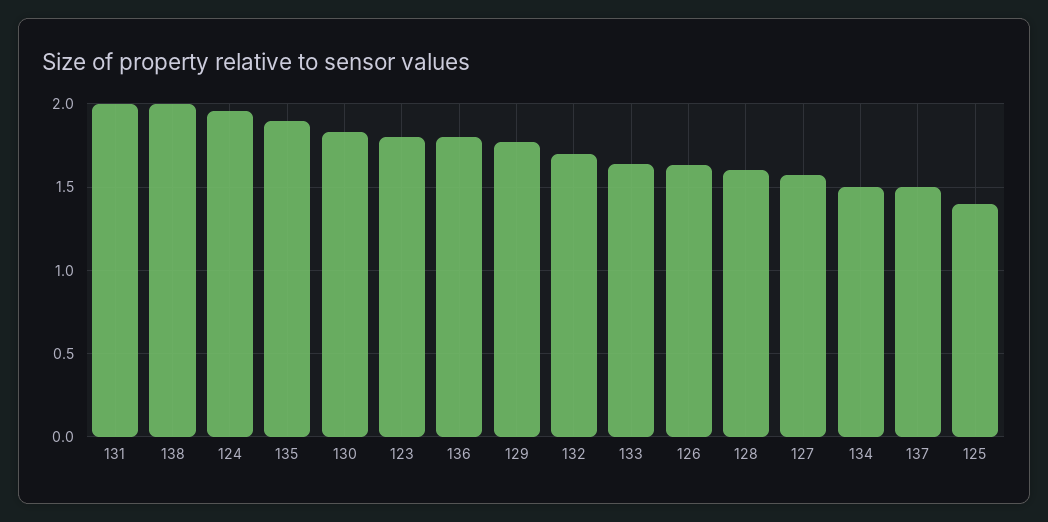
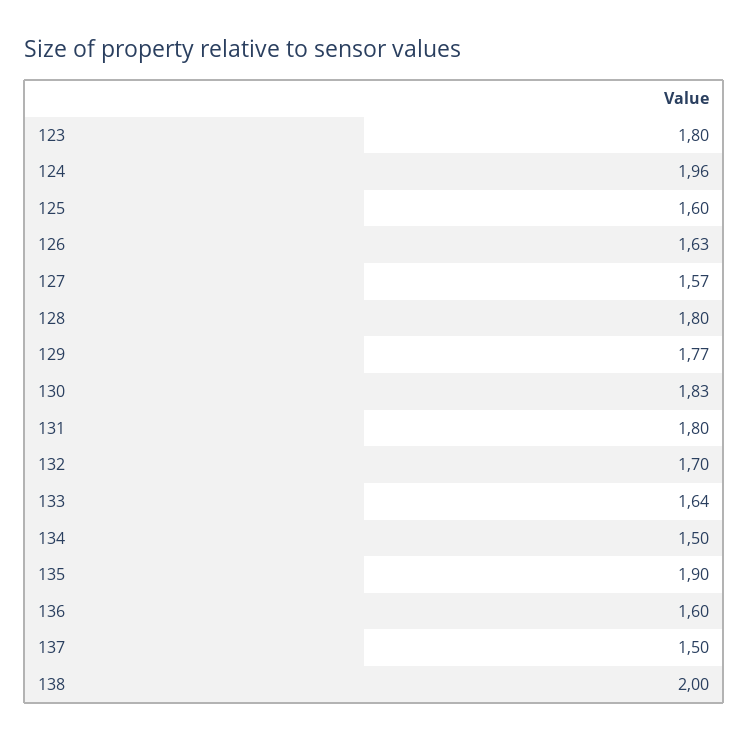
131: 2 -> 1.8
136: 1.8 -> 1.6
128: 1.6 -> 1.8
125: 1.4 -> 1.6

